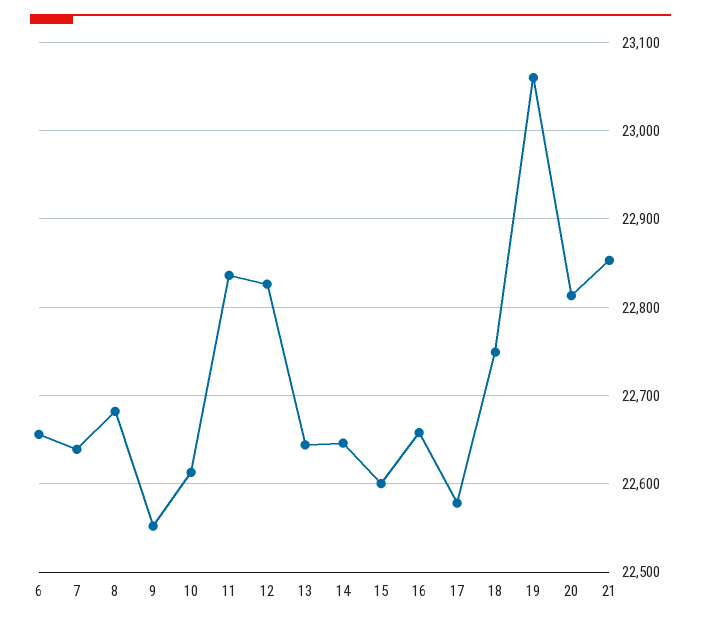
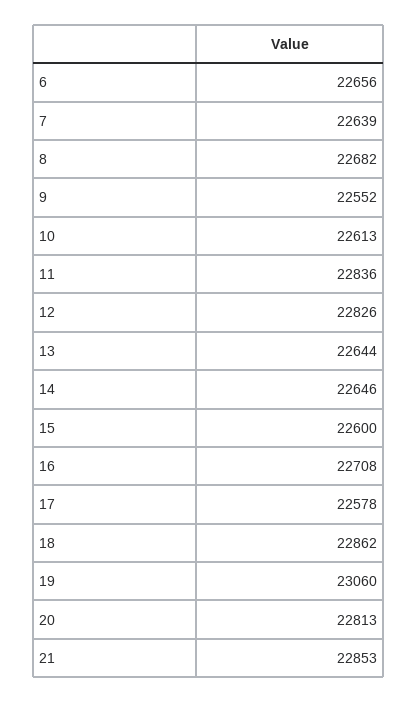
16: 22660 -> 22708
18: 22750 -> 22862

